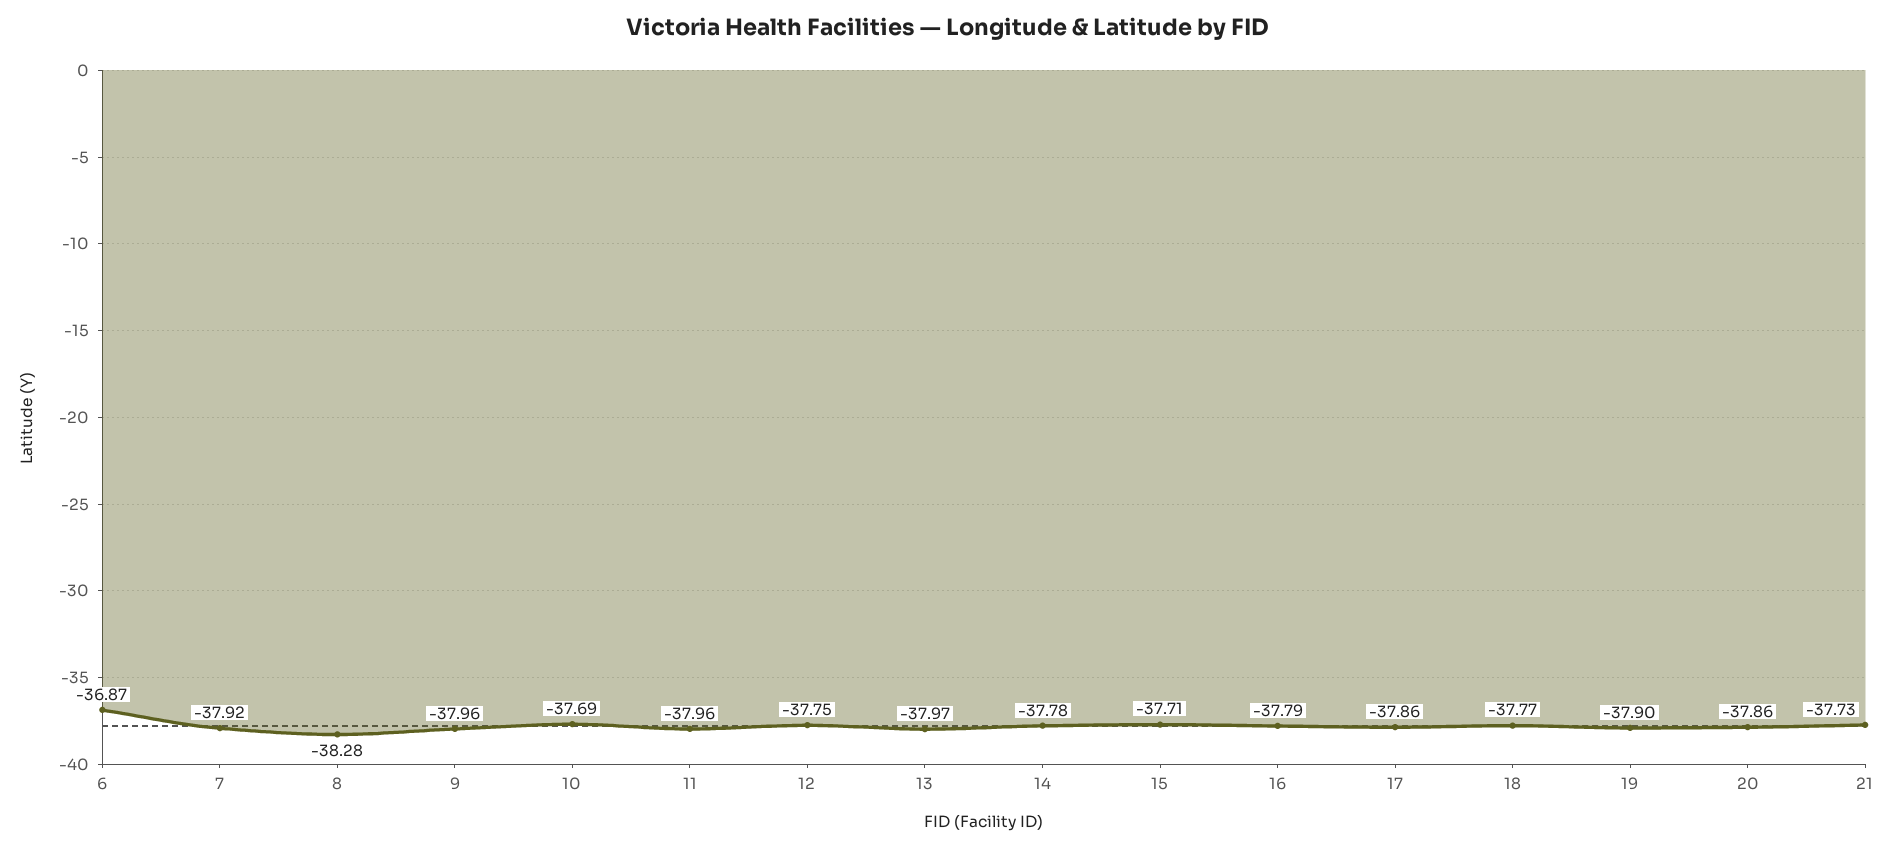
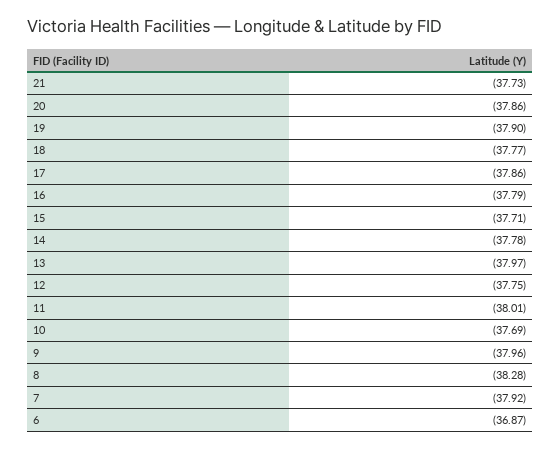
11: -37.96 -> -38.01

